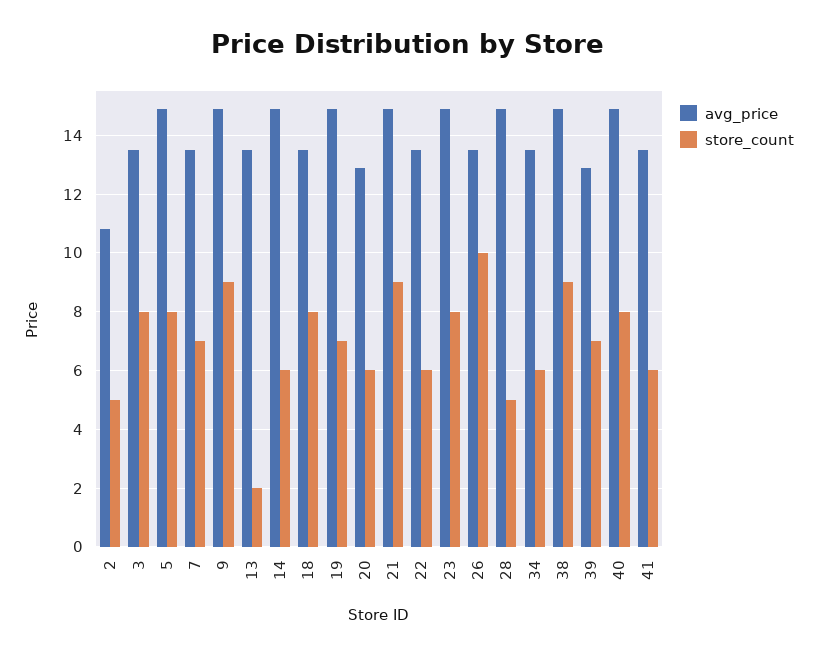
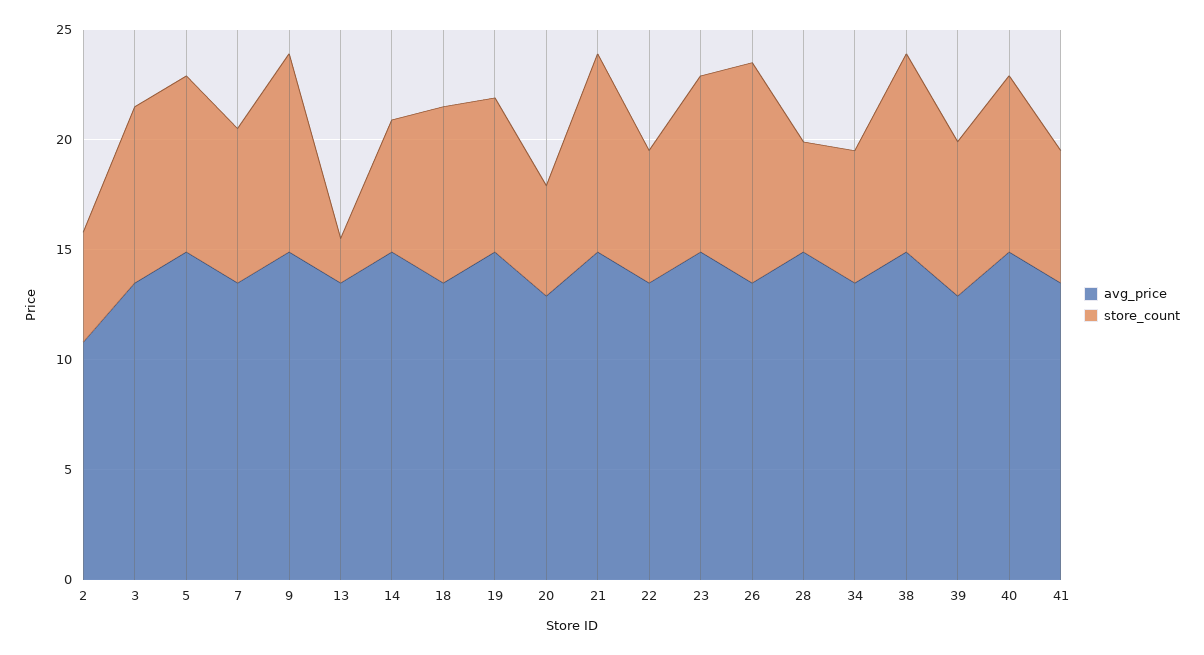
store_count, 20: 6 -> 5

